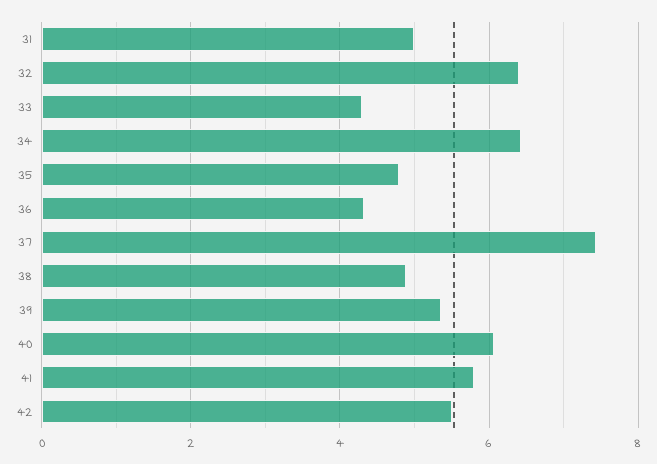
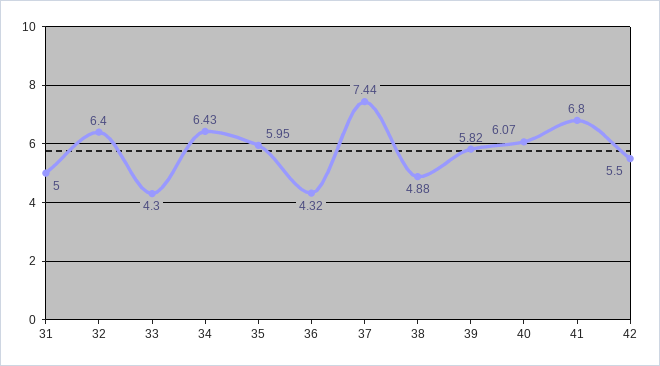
35: 4.8 -> 5.95
39: 5.4 -> 5.82
41: 5.8 -> 6.8

